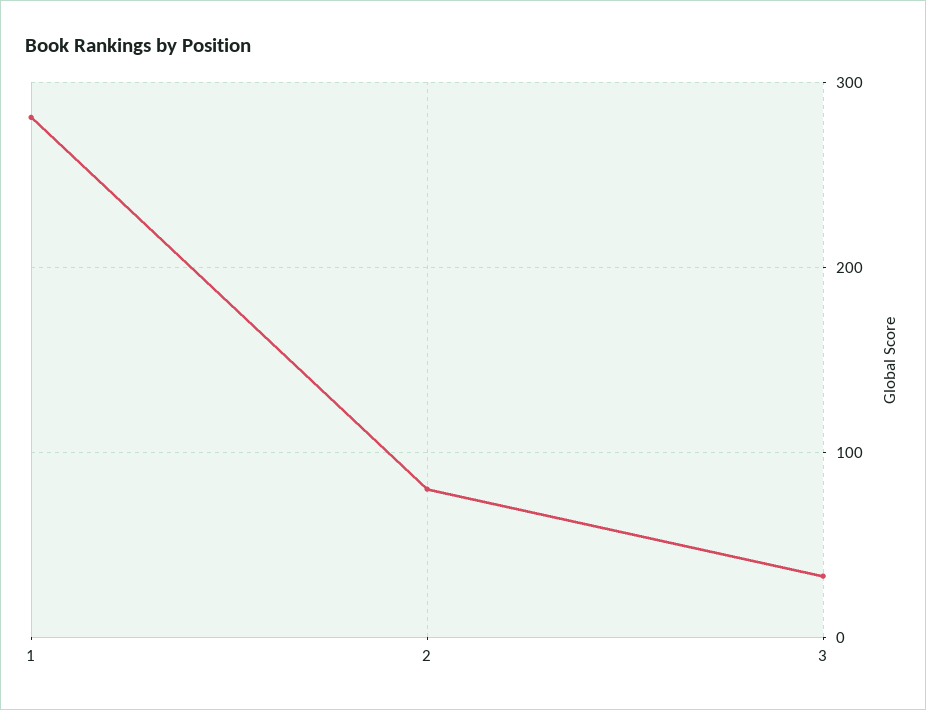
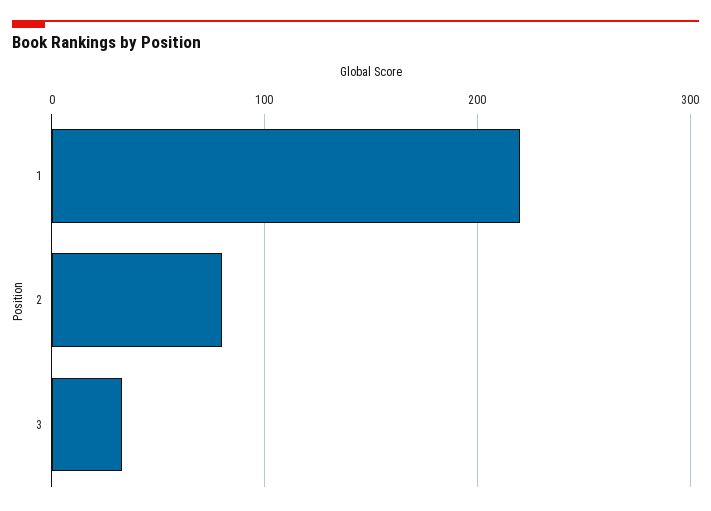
1: 280 -> 220

